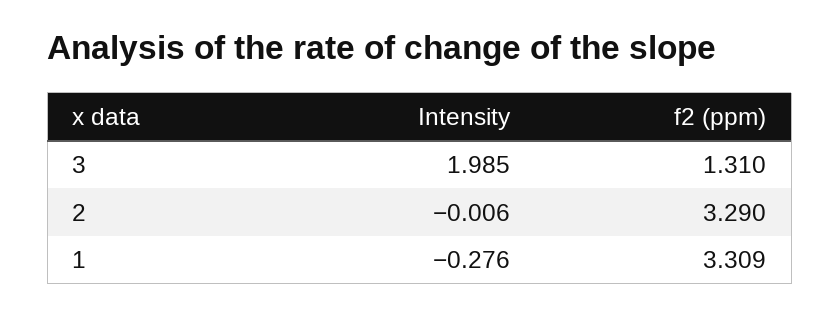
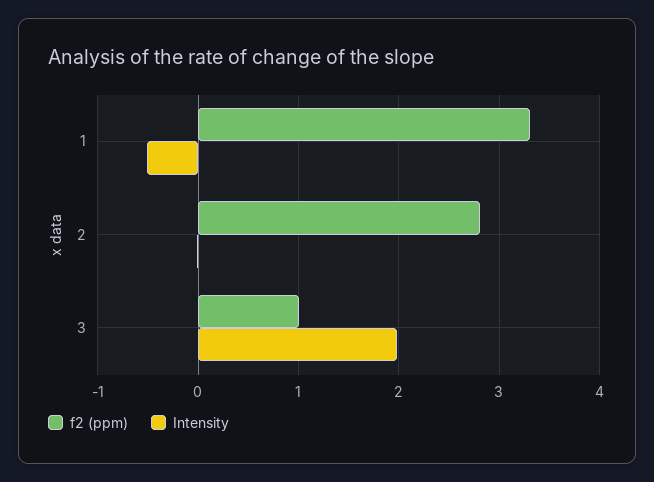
f2 (ppm), 3: 1.31 -> 1
f2 (ppm), 2: 3.29 -> 2.8
Intensity, 1: -0.276 -> -0.5

